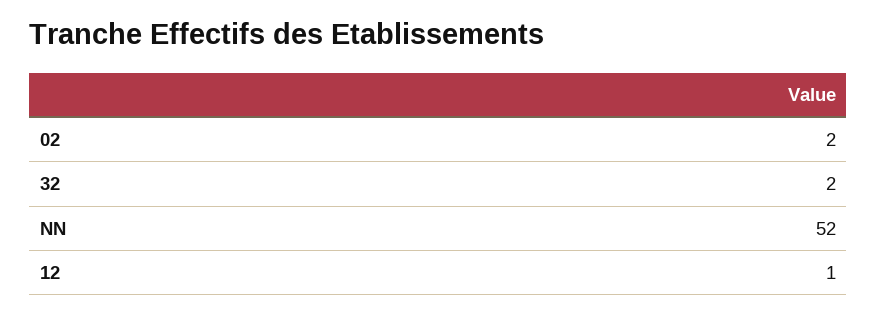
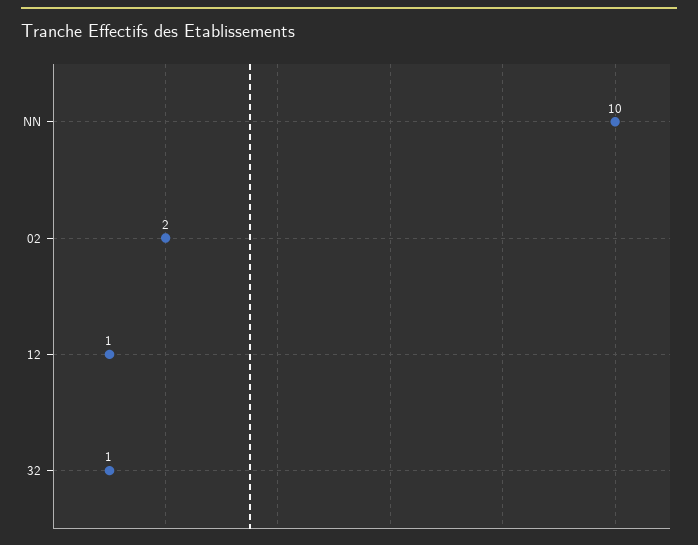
32: 2 -> 1
NN: 52 -> 10

